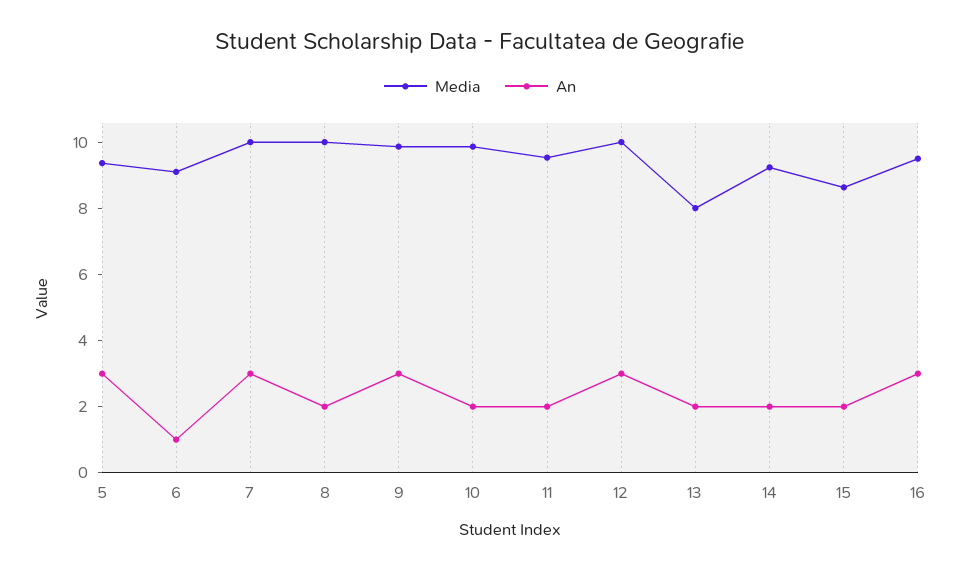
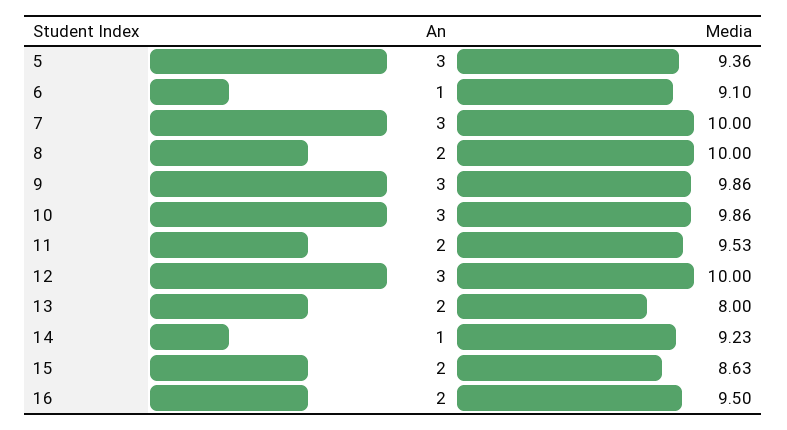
An, 10: 2 -> 3
An, 14: 2 -> 1
An, 16: 3 -> 2

